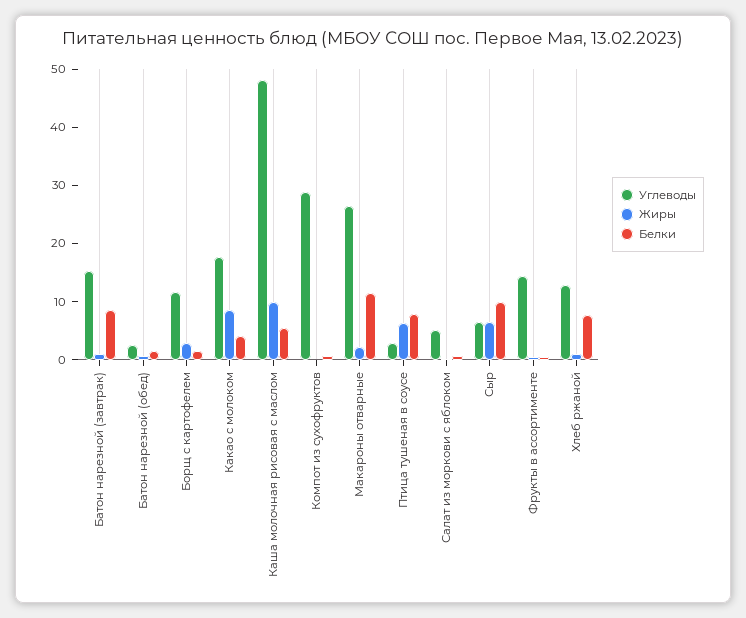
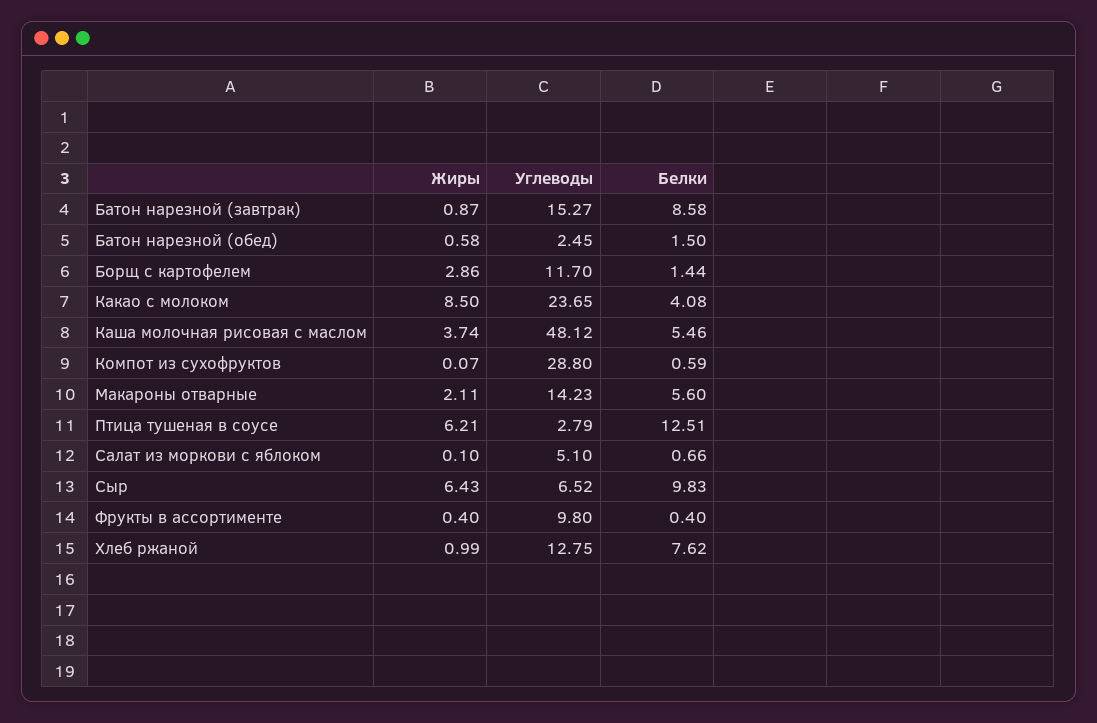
Углеводы, Какао с молоком: 18 -> 23.65
Жиры, Каша молочная рисовая с маслом: 10 -> 3.74
Углеводы, Макароны отварные: 26 -> 14.23
Белки, Макароны отварные: 12 -> 5.6
Белки, Птица тушеная в соусе: 8 -> 12.51
Углеводы, Фрукты в ассортименте: 14 -> 9.8

